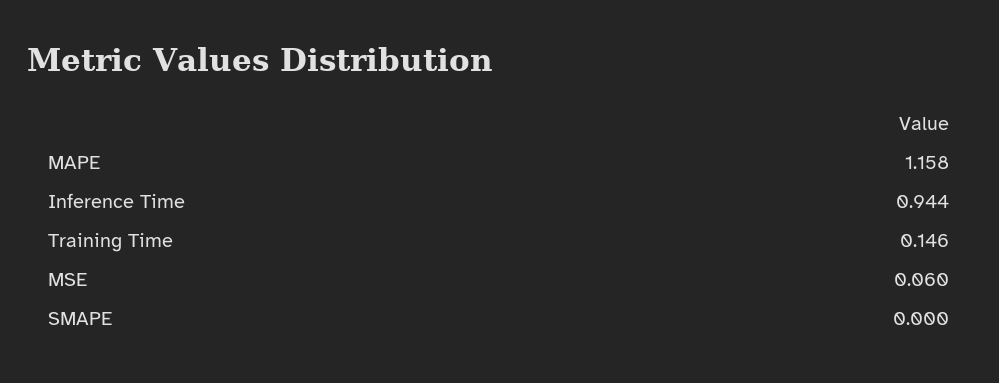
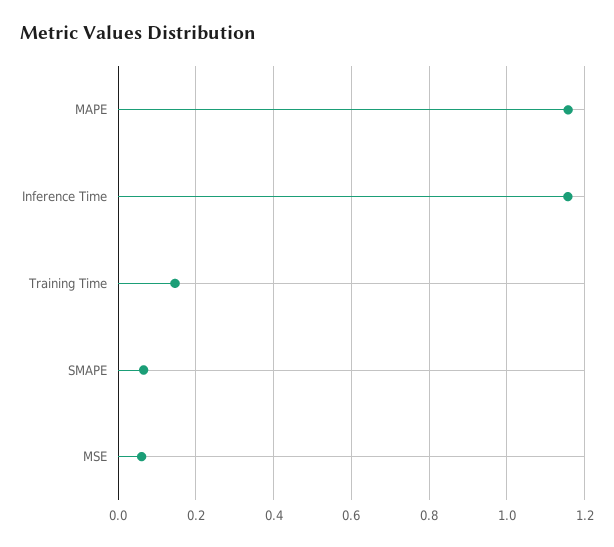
Inference Time: 0.944 -> 1.16
SMAPE: 0 -> 0.06

